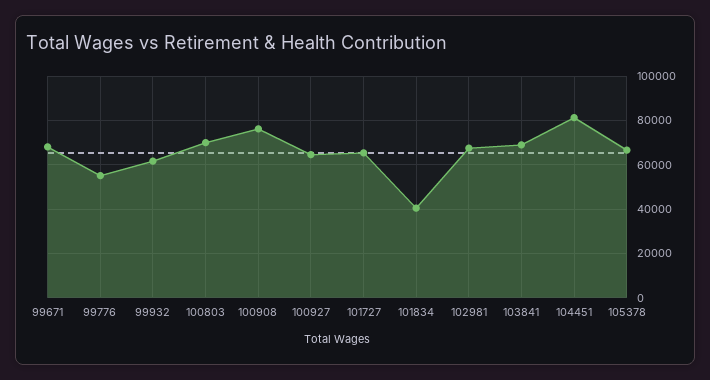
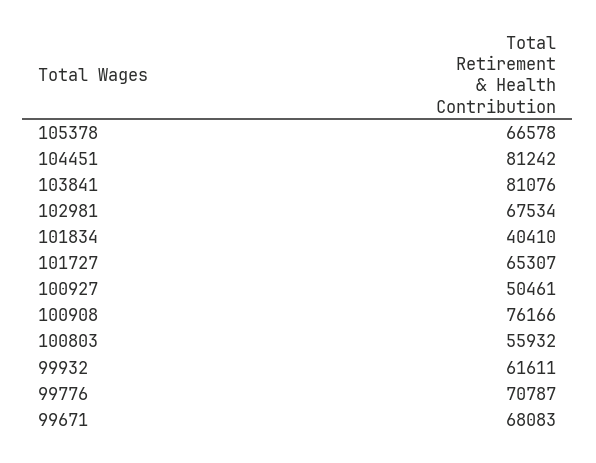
99776: 55000 -> 70787
100803: 70000 -> 55932
100927: 65000 -> 50461
103841: 70000 -> 81076

